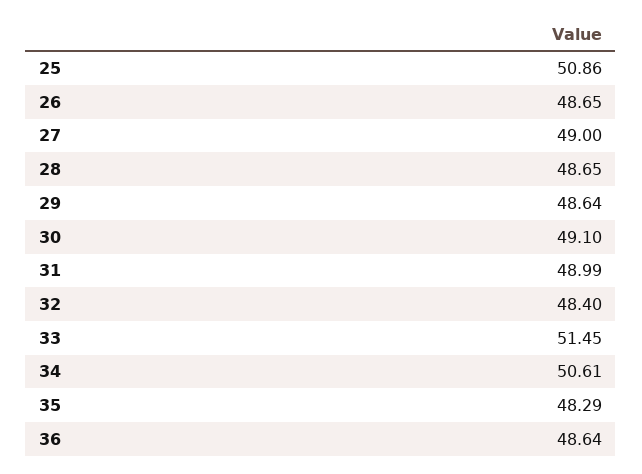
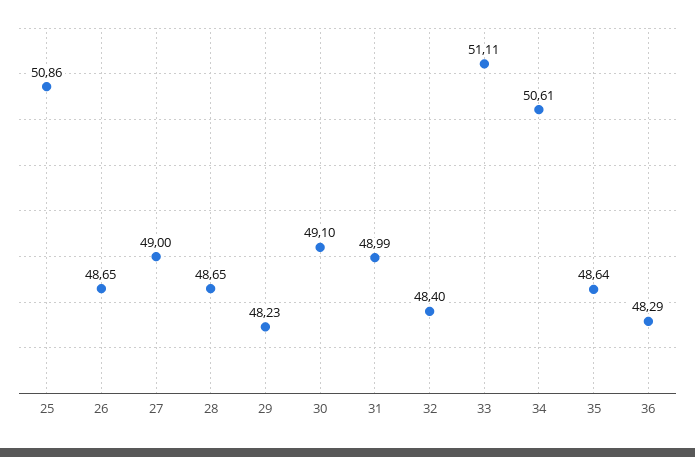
29: 48.64 -> 48.23
33: 51.45 -> 51.11
35: 48.29 -> 48.64
36: 48.64 -> 48.29

